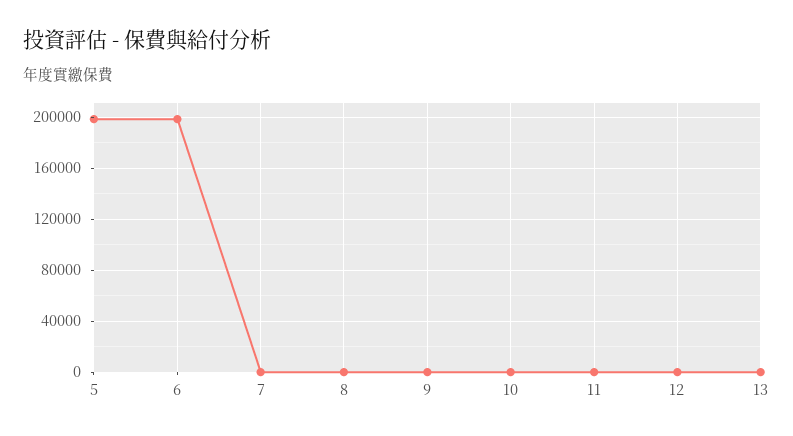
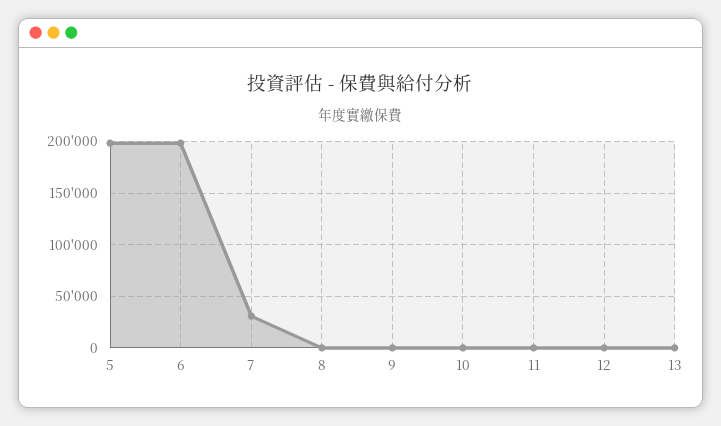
7: 0 -> 30000

